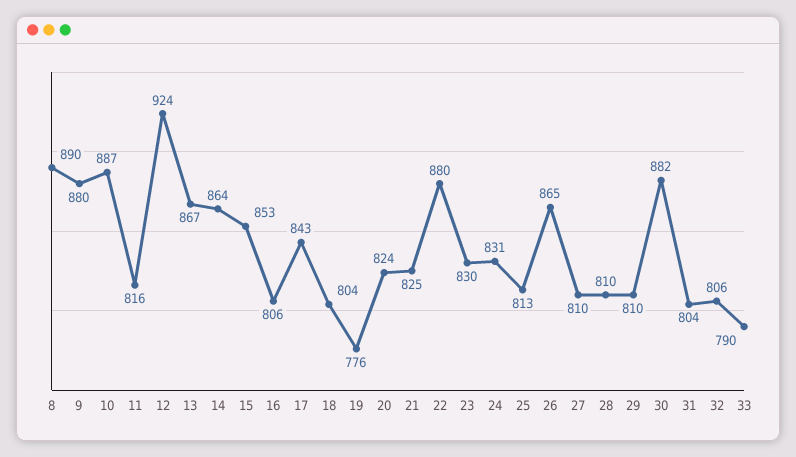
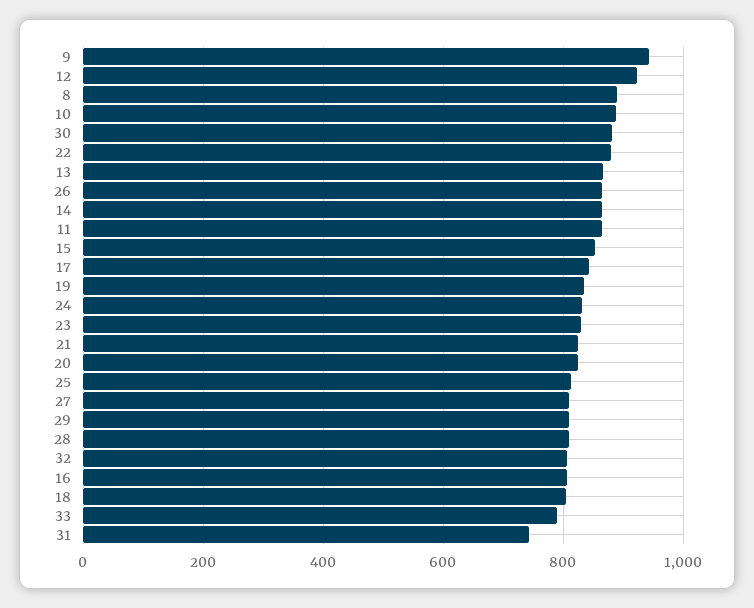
9: 880 -> 940
11: 816 -> 860
19: 776 -> 840
31: 804 -> 740

